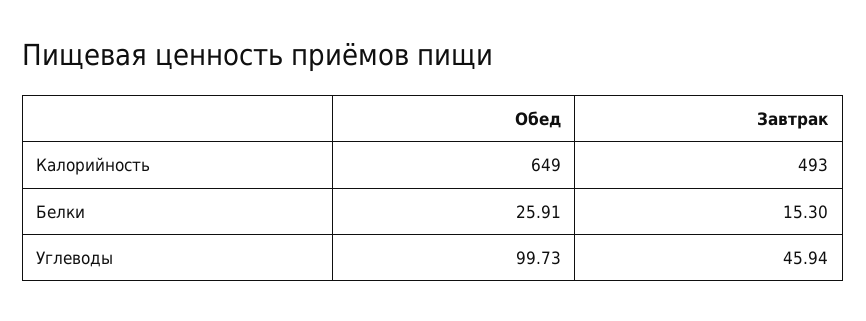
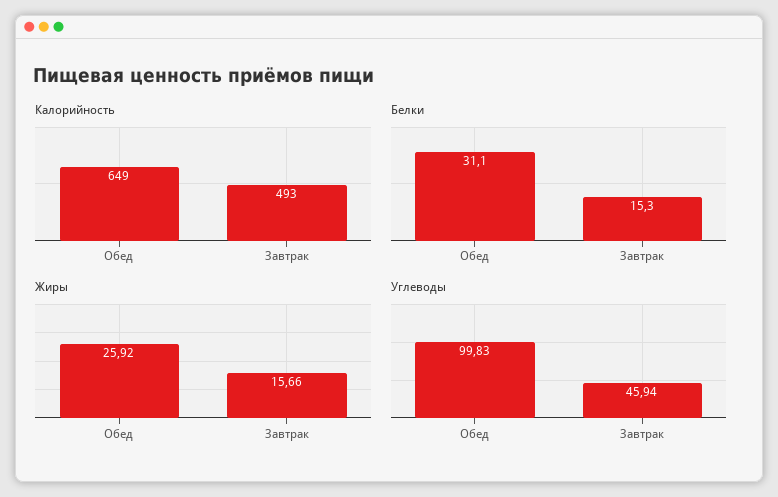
Белки, Обед: 25.91 -> 31.1
Углеводы, Обед: 99.73 -> 99.83
Жиры, Обед: none -> 25.92
Жиры, Завтрак: none -> 15.66

